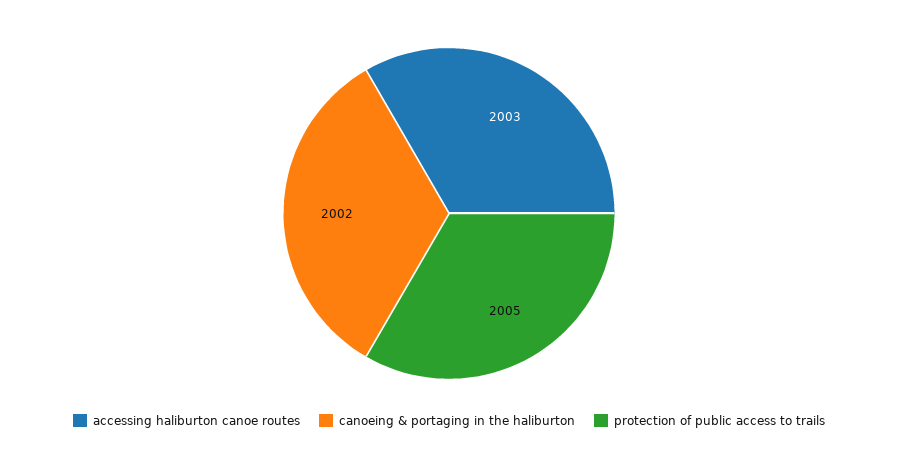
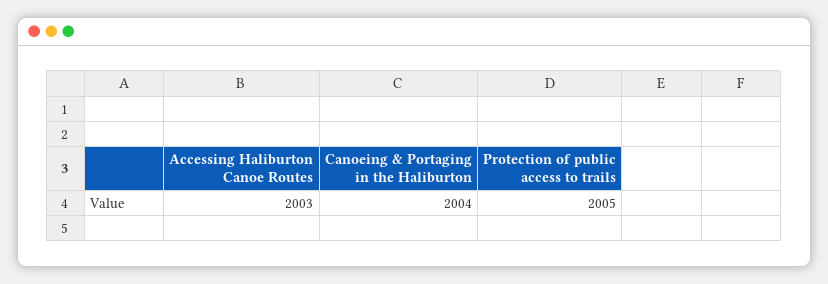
canoeing & portaging in the haliburton: 2002 -> 2004

